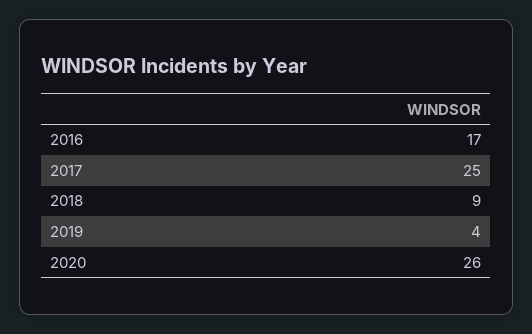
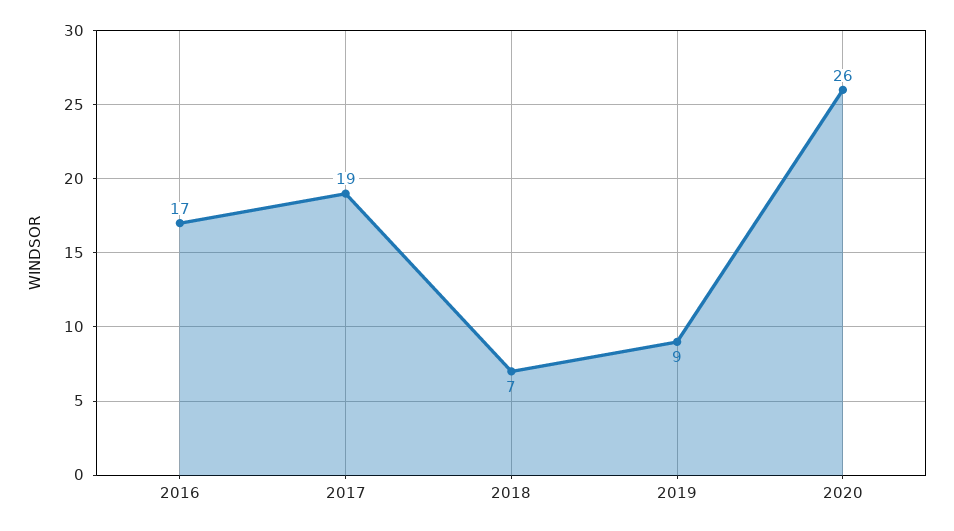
2017: 25 -> 19
2018: 9 -> 7
2019: 4 -> 9

